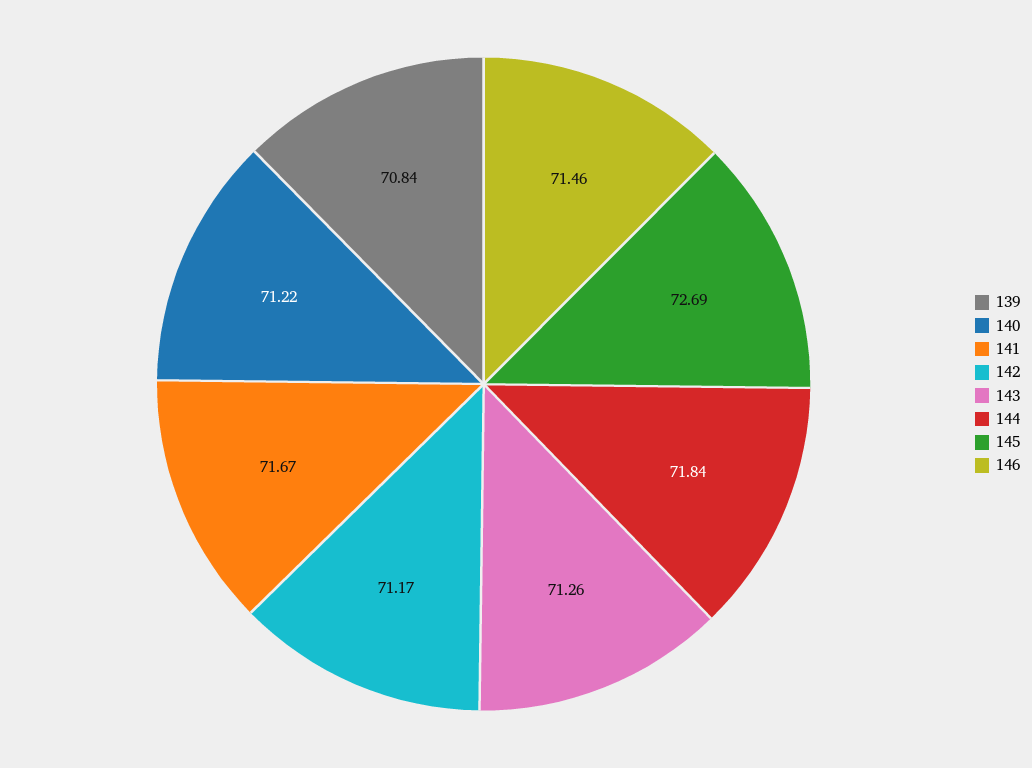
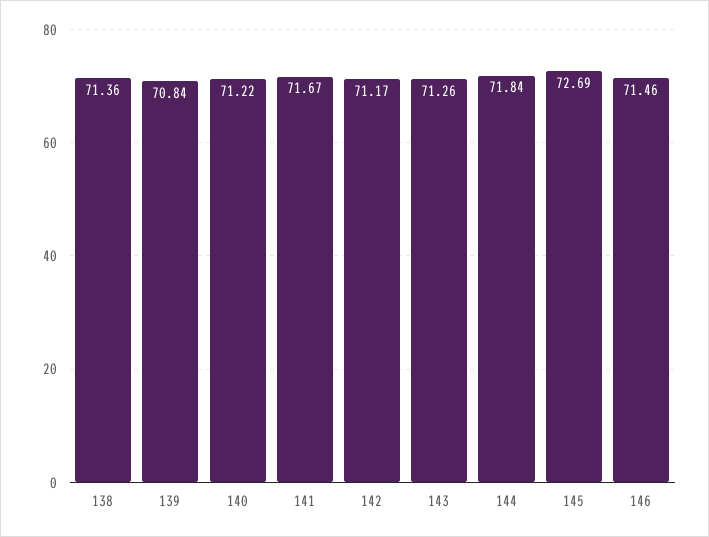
138: none -> 71.36

